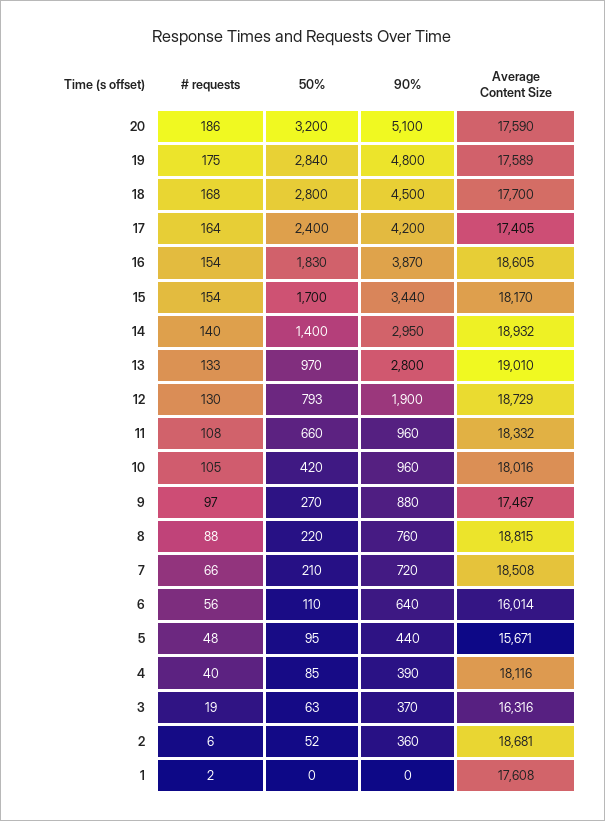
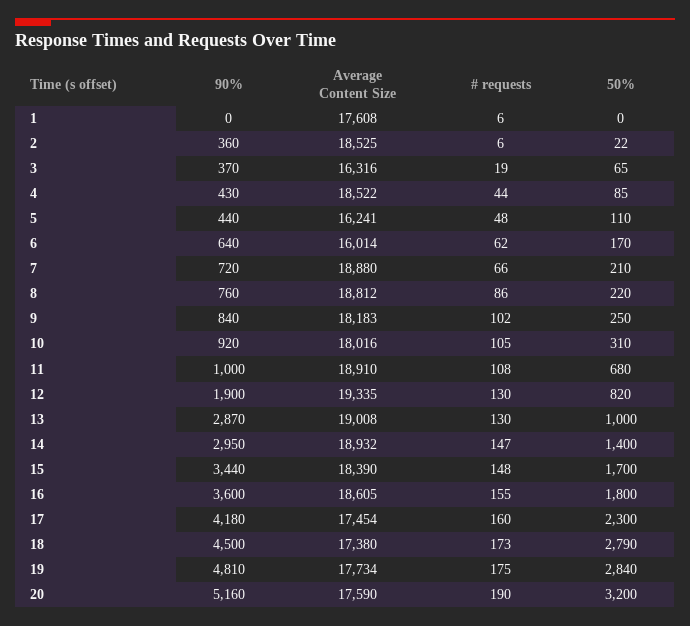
# requests, 20: 186 -> 190
90%, 20: 5100 -> 5160
90%, 19: 4800 -> 4810
Average Content Size, 19: 17589 -> 17734
# requests, 18: 168 -> 173
50%, 18: 2800 -> 2790
Average Content Size, 18: 17700 -> 17380
# requests, 17: 164 -> 160
50%, 17: 2400 -> 2300
90%, 17: 4200 -> 4180
Average Content Size, 17: 17405 -> 17454
# requests, 16: 154 -> 155
50%, 16: 1830 -> 1800
90%, 16: 3870 -> 3600
# requests, 15: 154 -> 148
Average Content Size, 15: 18170 -> 18390
# requests, 14: 140 -> 147
# requests, 13: 133 -> 130
50%, 13: 970 -> 1000
90%, 13: 2800 -> 2870
Average Content Size, 13: 19010 -> 19008
50%, 12: 793 -> 820
Average Content Size, 12: 18729 -> 19335
50%, 11: 660 -> 680
90%, 11: 960 -> 1000
Average Content Size, 11: 18332 -> 18910
50%, 10: 420 -> 310
90%, 10: 960 -> 920
# requests, 9: 97 -> 102
50%, 9: 270 -> 250
90%, 9: 880 -> 840
Average Content Size, 9: 17467 -> 18183
# requests, 8: 88 -> 86
Average Content Size, 8: 18815 -> 18812
Average Content Size, 7: 18508 -> 18880
# requests, 6: 56 -> 62
50%, 6: 110 -> 170
50%, 5: 95 -> 110
Average Content Size, 5: 15671 -> 16241
# requests, 4: 40 -> 44
90%, 4: 390 -> 430
Average Content Size, 4: 18116 -> 18522
50%, 3: 63 -> 65
50%, 2: 52 -> 22
Average Content Size, 2: 18681 -> 18525
# requests, 1: 2 -> 6

